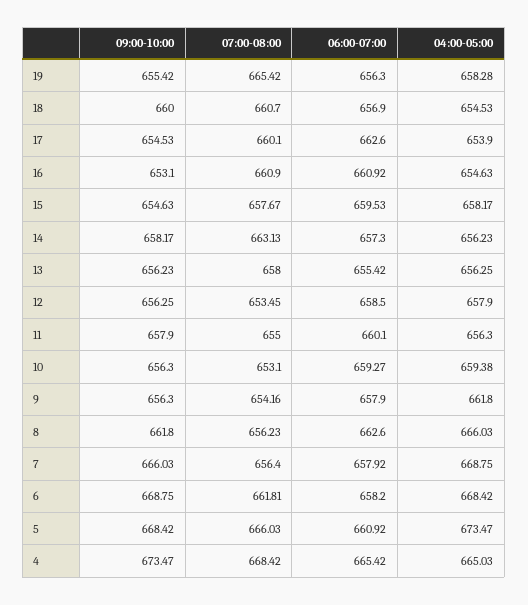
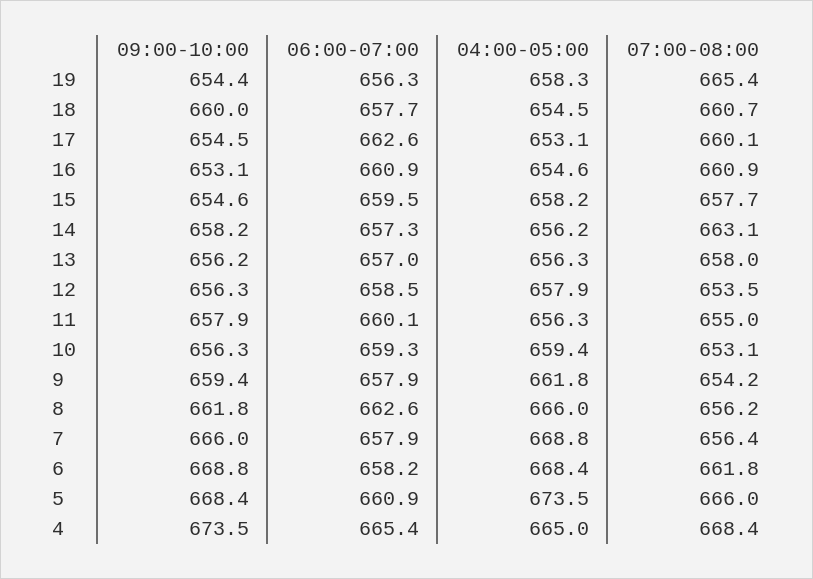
09:00-10:00, 19: 655.42 -> 654.4
06:00-07:00, 18: 656.9 -> 657.7
04:00-05:00, 17: 653.9 -> 653.1
06:00-07:00, 13: 655.42 -> 657
09:00-10:00, 9: 656.3 -> 659.4

